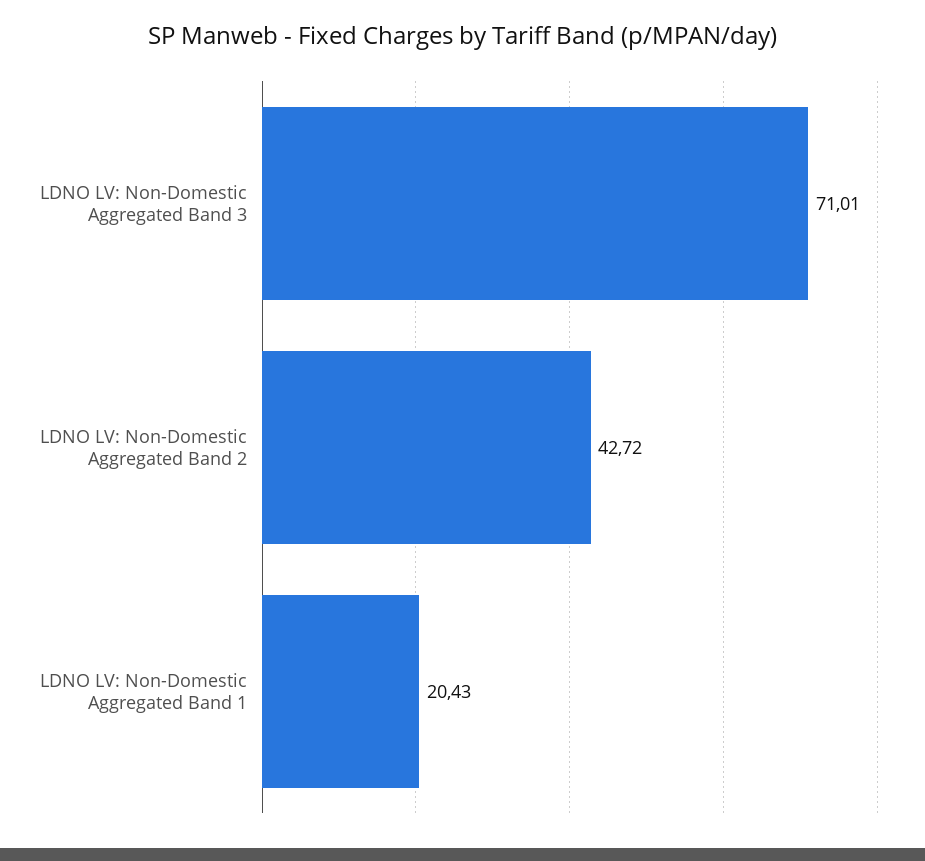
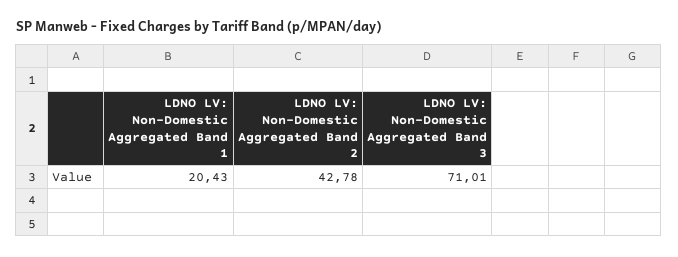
LDNO LV: Non-Domestic Aggregated Band 2: 42.72 -> 42.78

